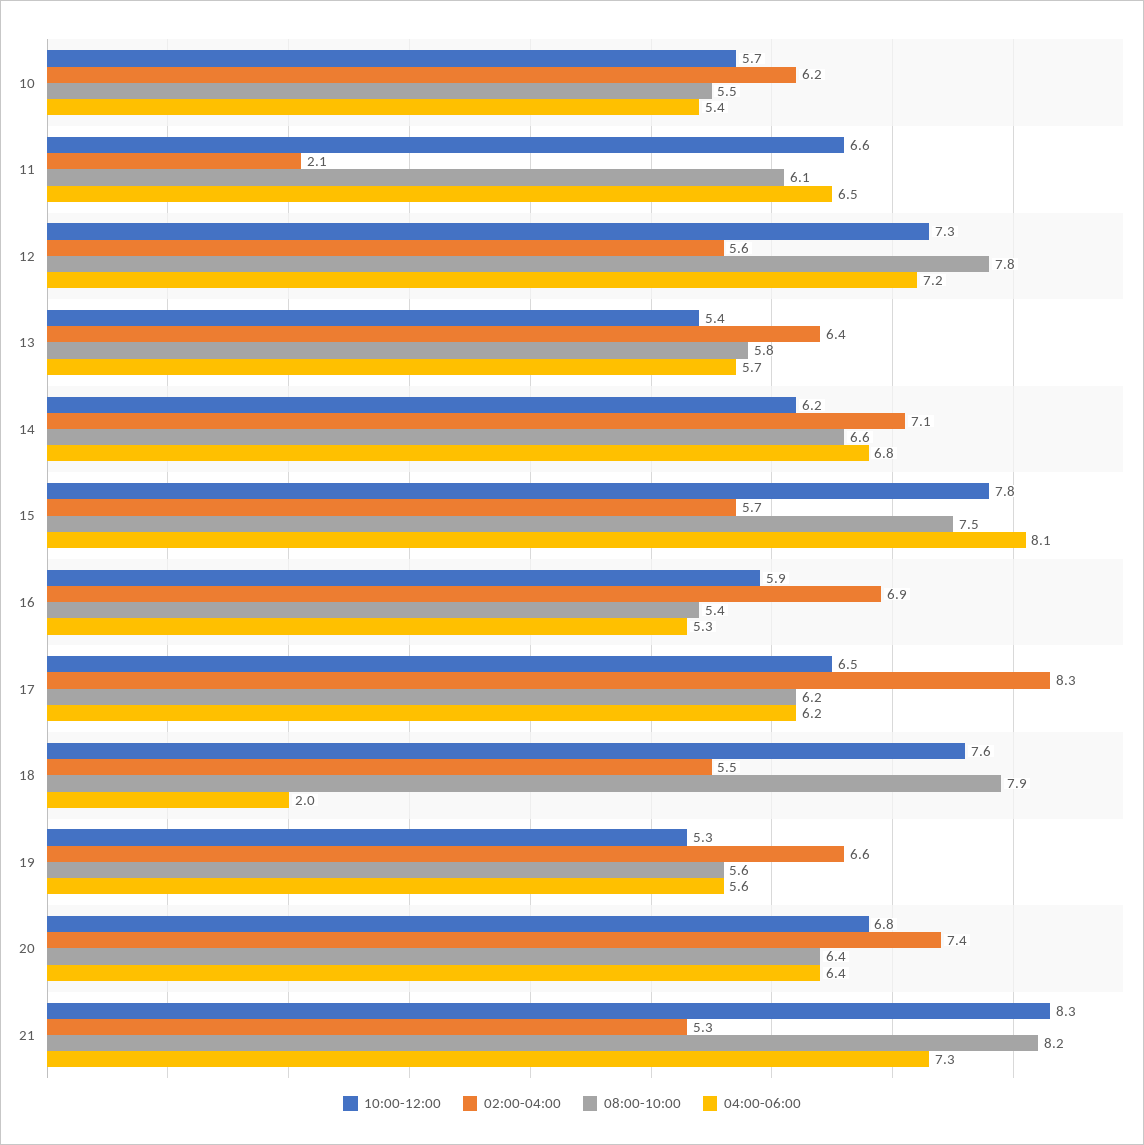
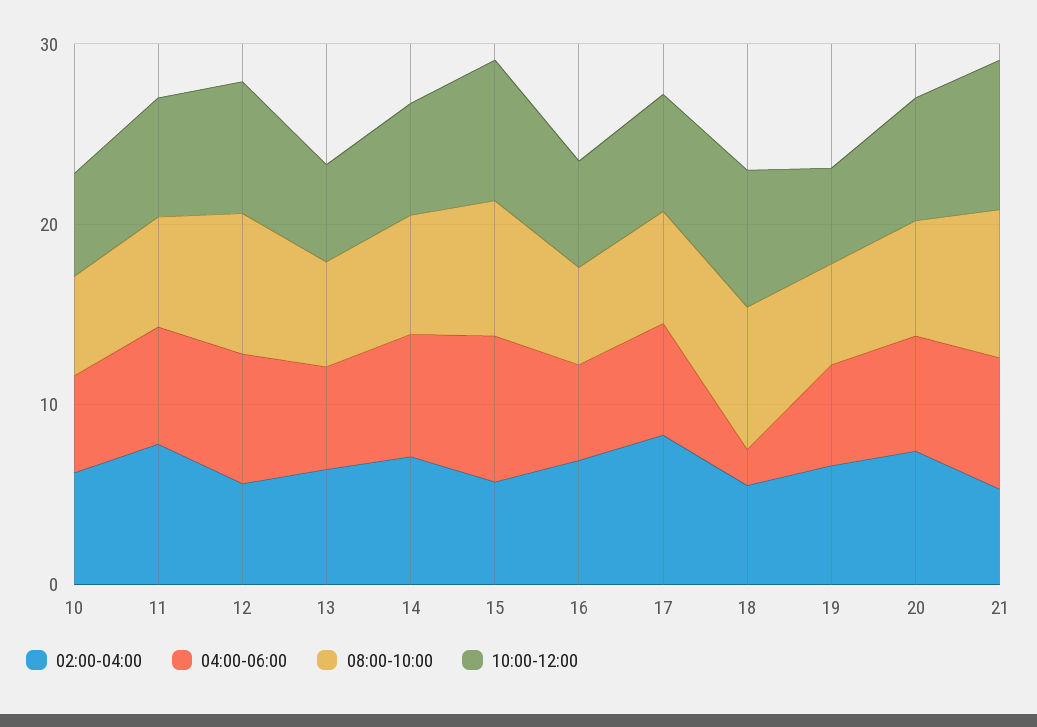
02:00-04:00, 11: 2.1 -> 8

